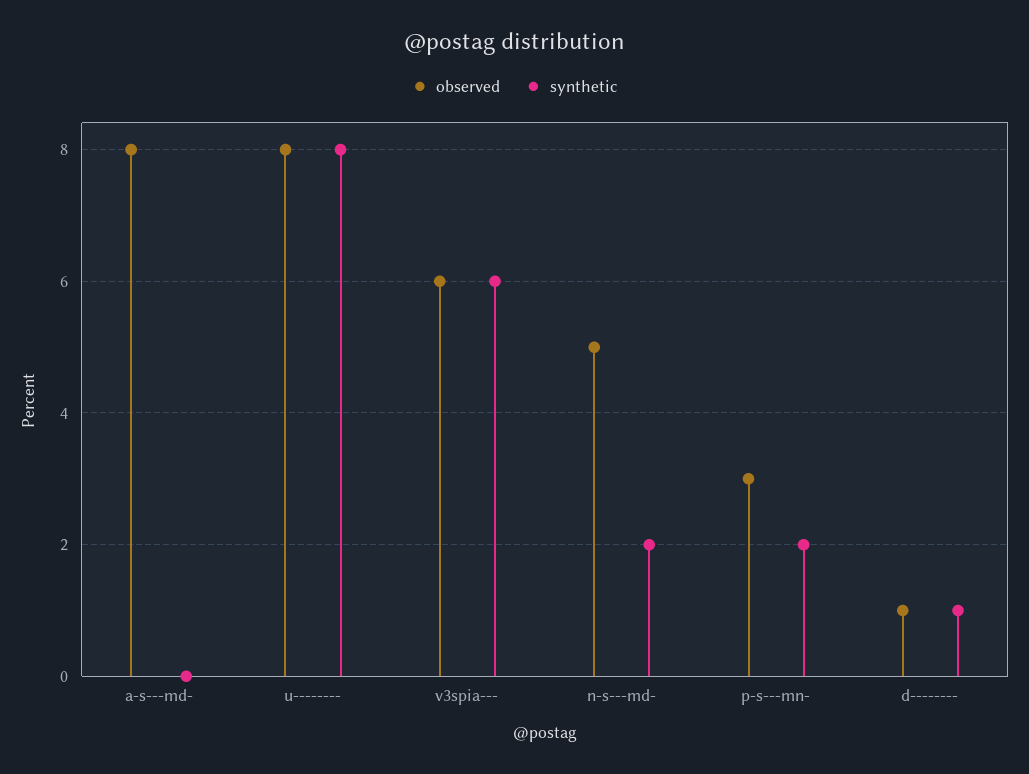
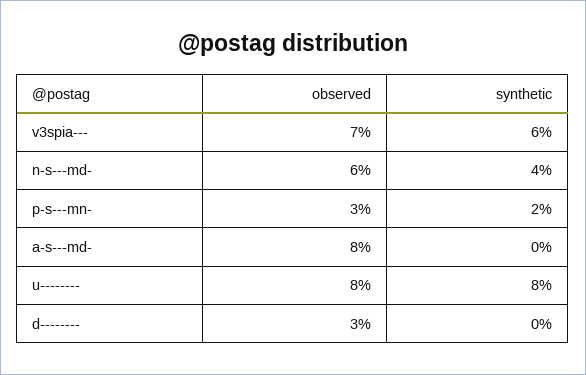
observed, v3spia---: 6 -> 7
observed, n-s---md-: 5 -> 6
synthetic, n-s---md-: 2 -> 4
observed, d--------: 1 -> 3
synthetic, d--------: 1 -> 0

